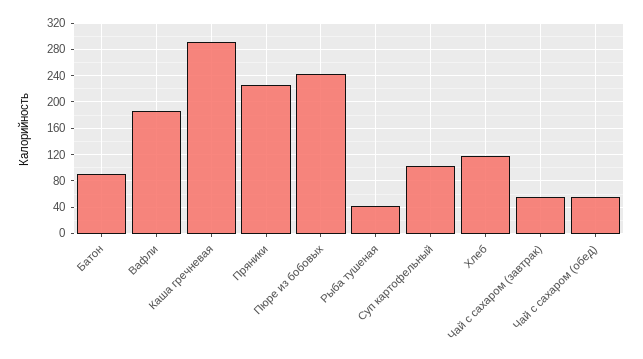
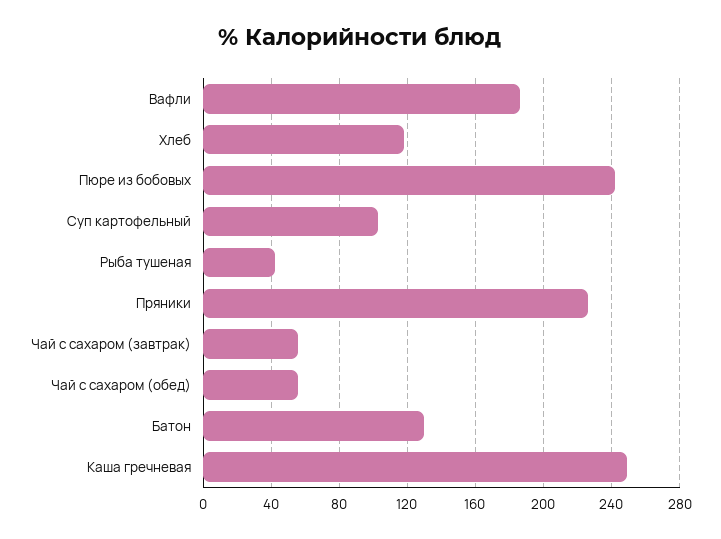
Батон: 90 -> 130
Каша гречневая: 290 -> 250

